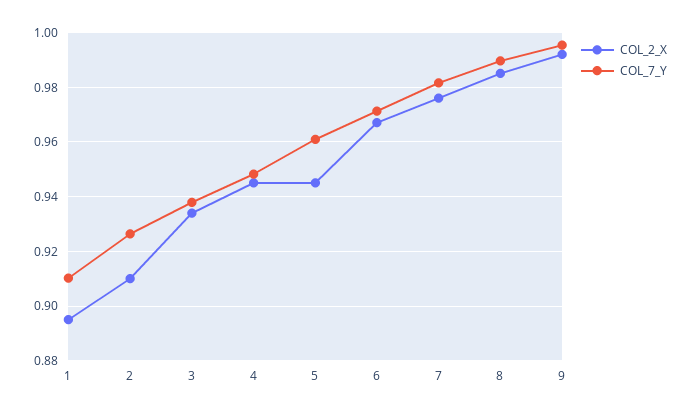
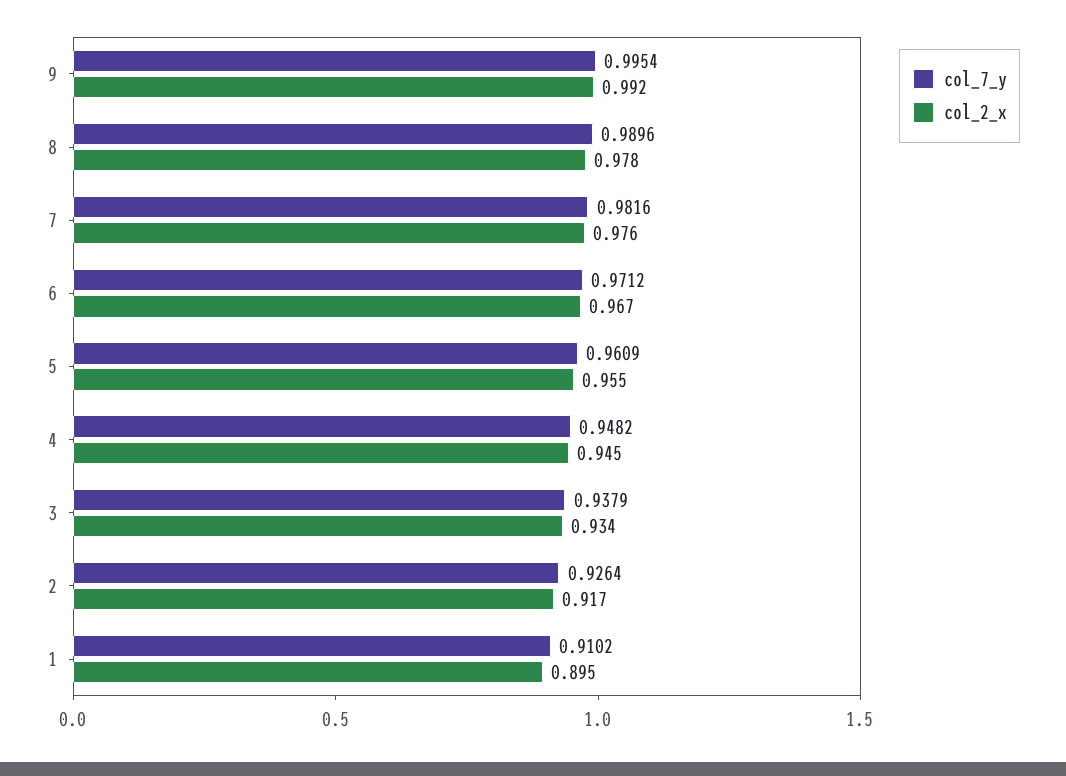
COL_2_X, 2: 0.91 -> 0.917
COL_2_X, 5: 0.945 -> 0.955
COL_2_X, 8: 0.985 -> 0.978

